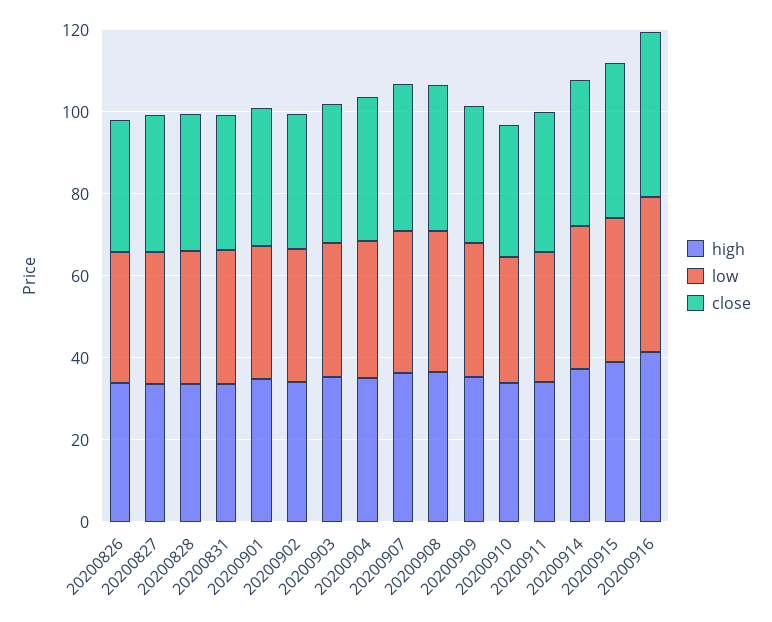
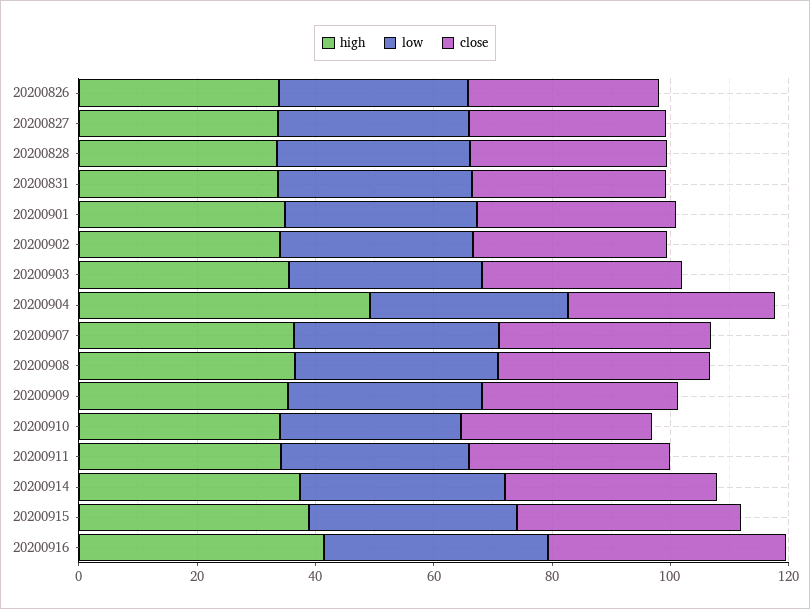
high, 20200904: 35 -> 50

